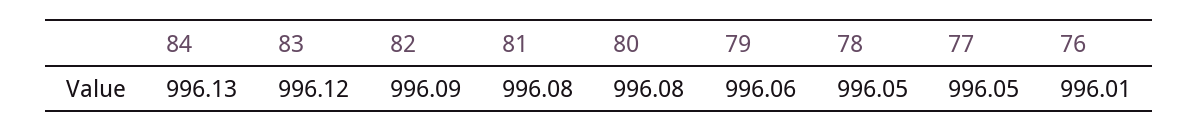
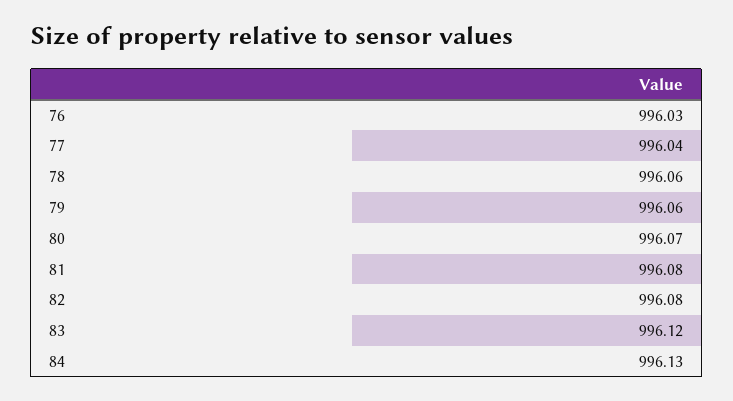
82: 996.09 -> 996.08
80: 996.08 -> 996.07
78: 996.05 -> 996.06
77: 996.05 -> 996.04
76: 996.01 -> 996.03

